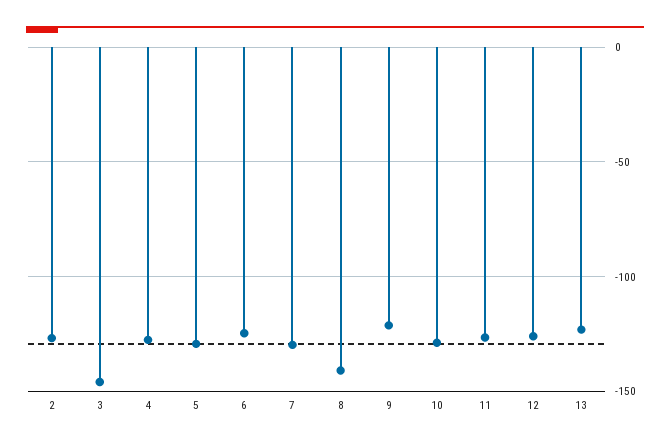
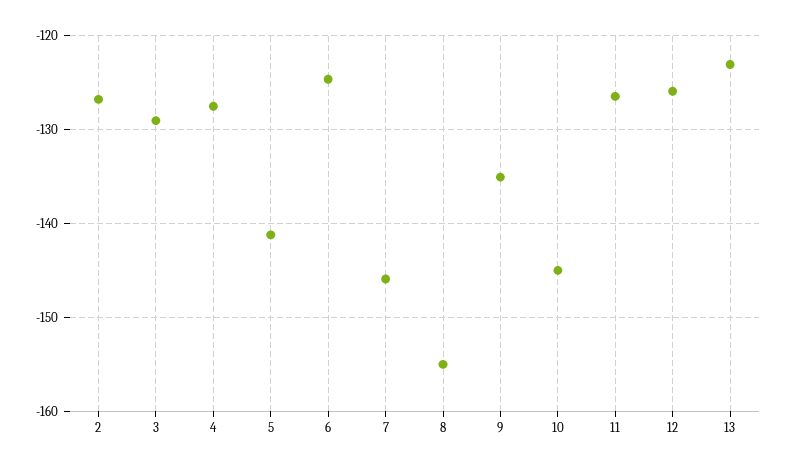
3: -145 -> -129
5: -130 -> -141
7: -130 -> -146
8: -140 -> -155
9: -120 -> -135
10: -130 -> -145

